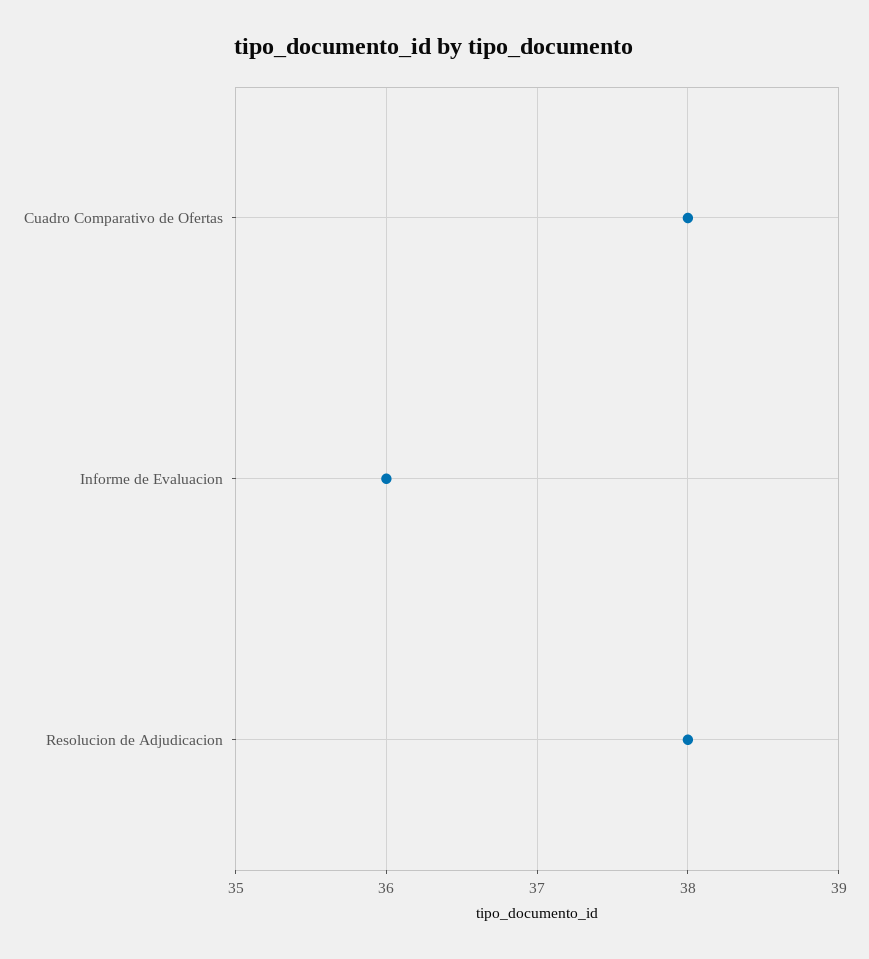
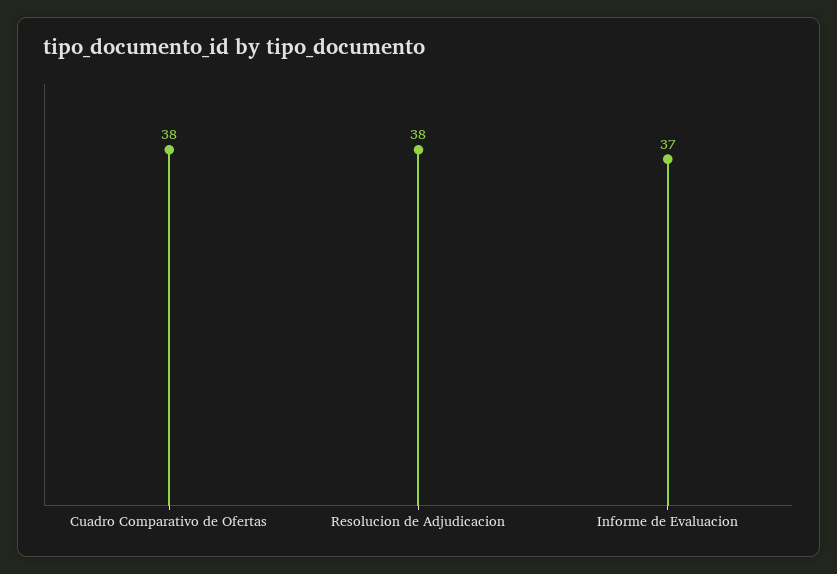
Informe de Evaluacion: 36 -> 37

